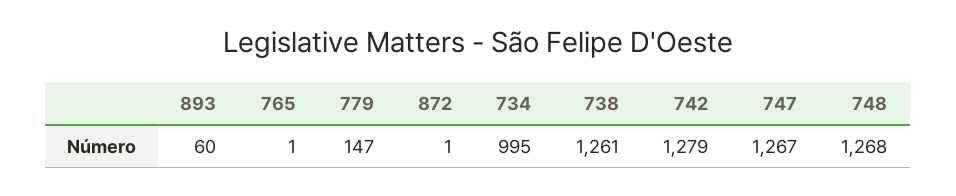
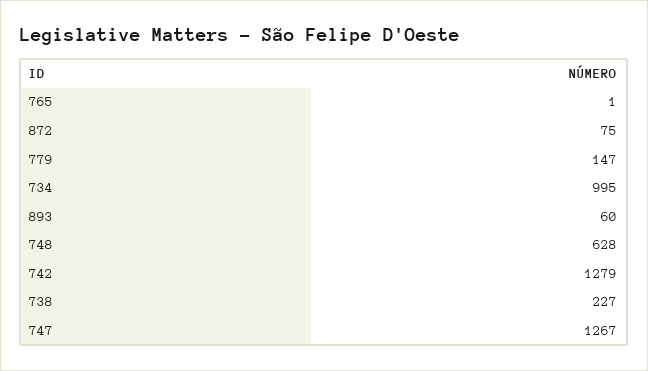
872: 1 -> 75
738: 1261 -> 227
748: 1268 -> 628

